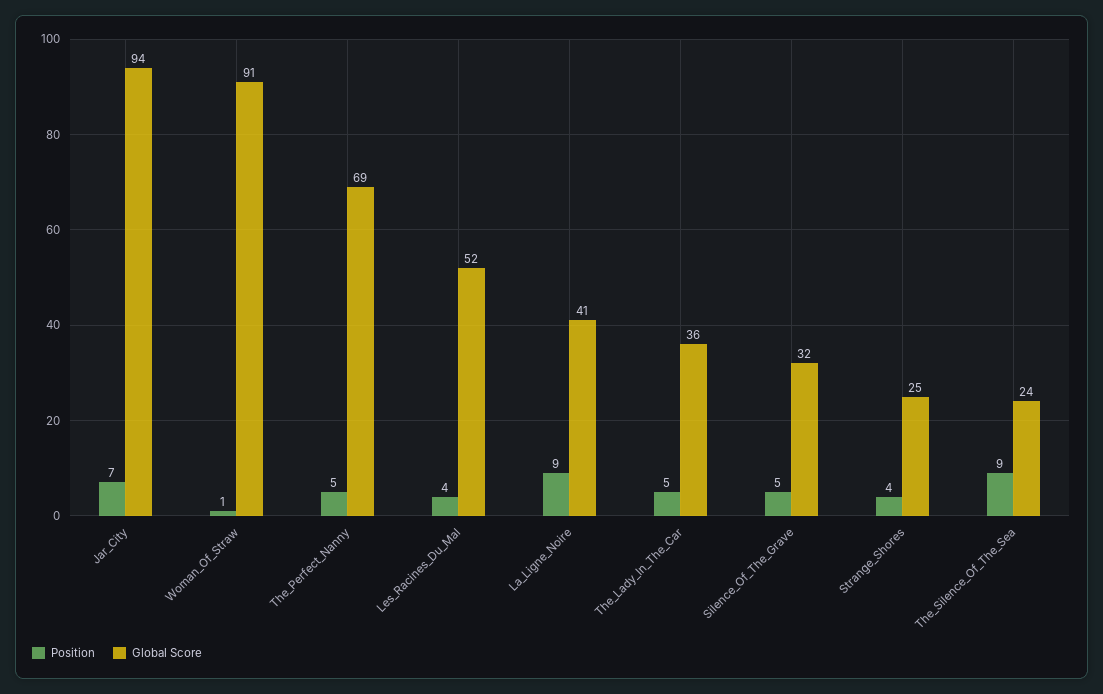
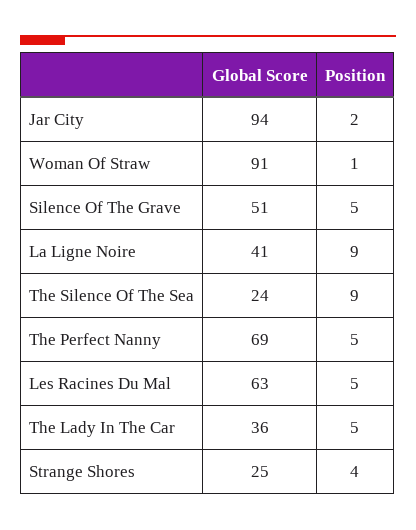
Position, Jar_City: 7 -> 2
Position, Les_Racines_Du_Mal: 4 -> 5
Global Score, Les_Racines_Du_Mal: 52 -> 63
Global Score, Silence_Of_The_Grave: 32 -> 51

